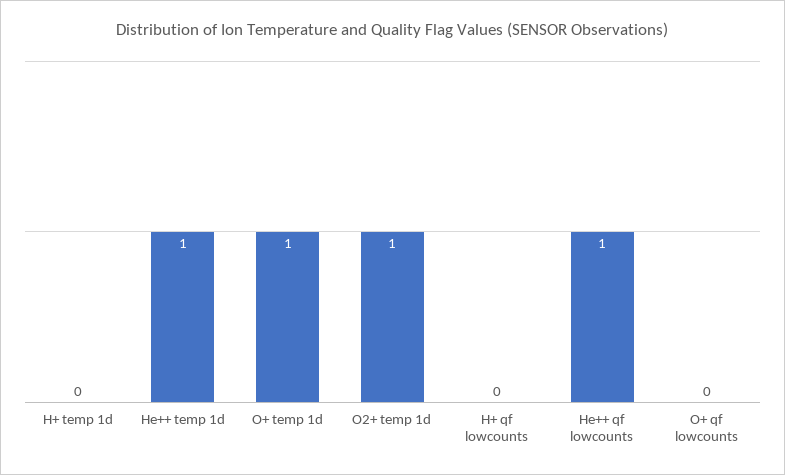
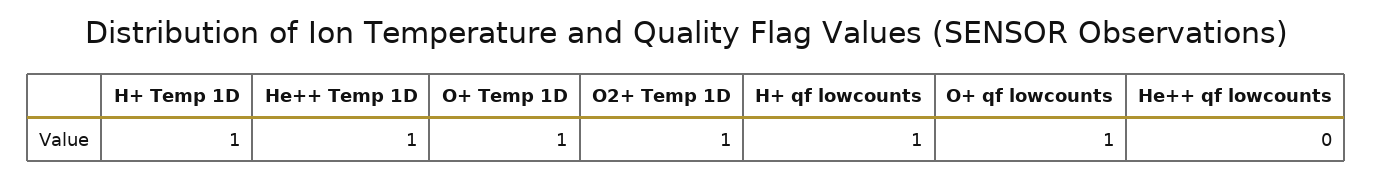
H+ temp 1d: 0 -> 1
H+ qf lowcounts: 0 -> 1
He++ qf lowcounts: 1 -> 0
O+ qf lowcounts: 0 -> 1

